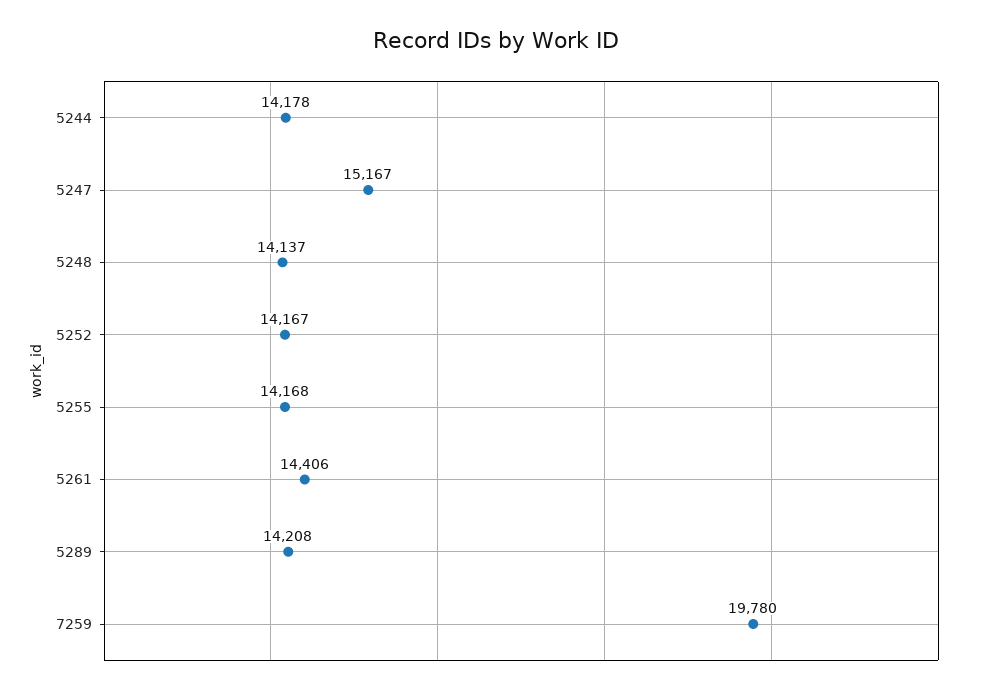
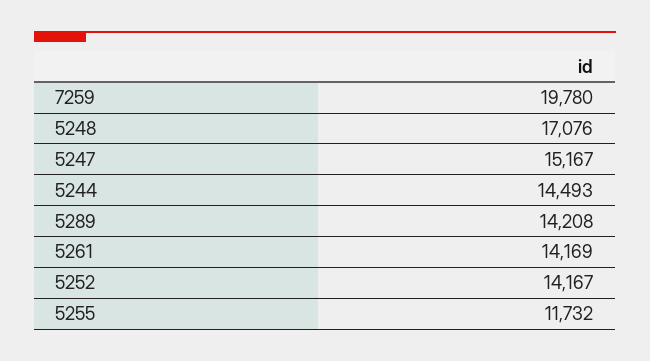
5244: 14178 -> 14493
5248: 14137 -> 17076
5255: 14168 -> 11732
5261: 14406 -> 14169

